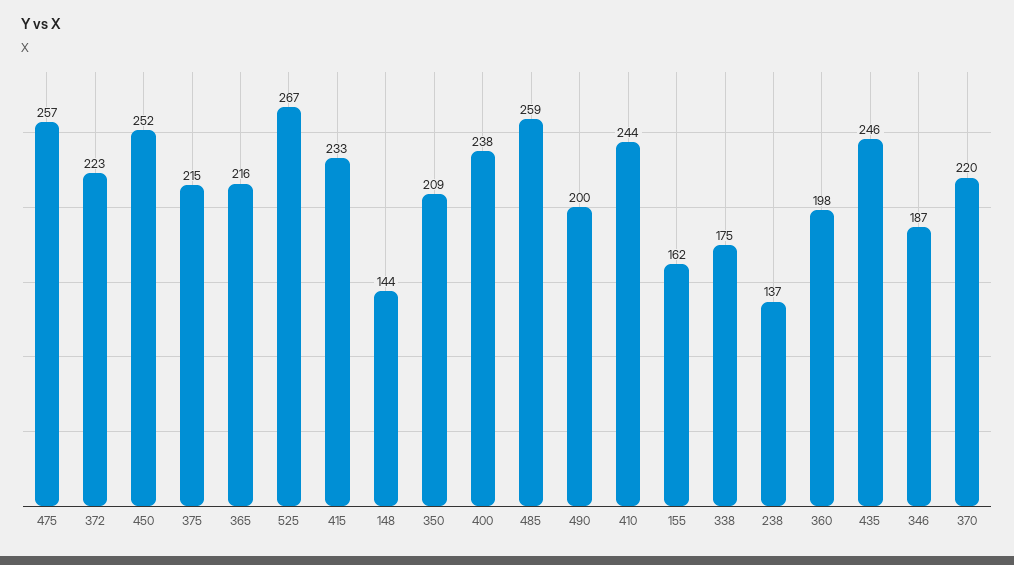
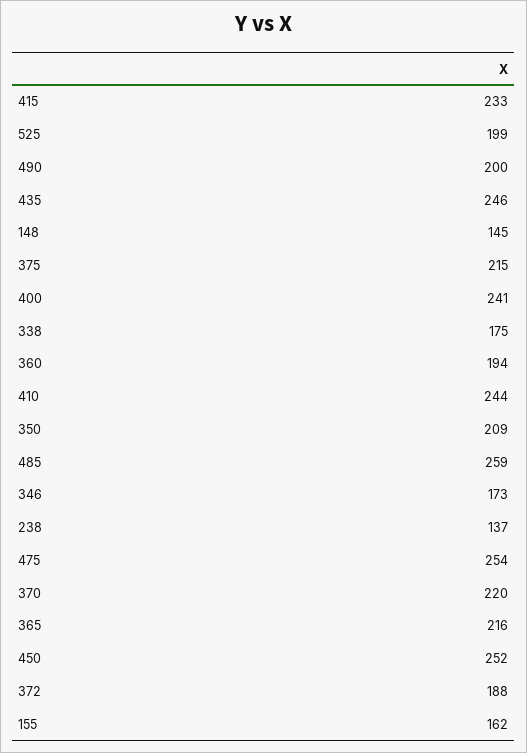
475: 257 -> 254
372: 223 -> 188
525: 267 -> 199
148: 144 -> 145
400: 238 -> 241
360: 198 -> 194
346: 187 -> 173

